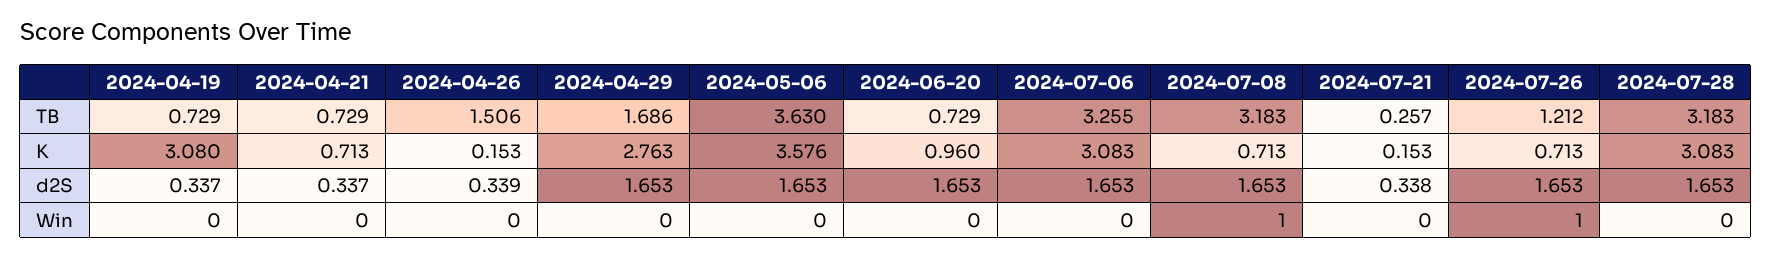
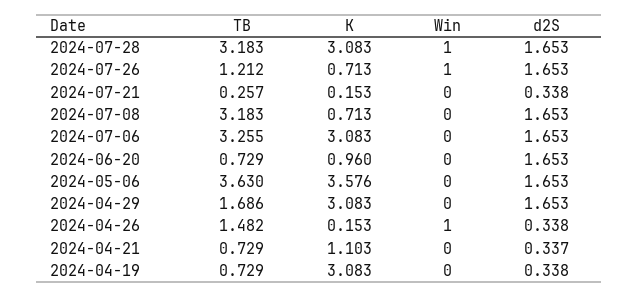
2024-04-26, TB: 1.506 -> 1.482
2024-04-19, K: 3.08 -> 3.083
2024-04-21, K: 0.713 -> 1.103
2024-04-29, K: 2.763 -> 3.083
2024-04-19, d2S: 0.337 -> 0.338
2024-04-26, d2S: 0.339 -> 0.338
2024-04-26, Win: 0 -> 1
2024-07-08, Win: 1 -> 0
2024-07-28, Win: 0 -> 1

